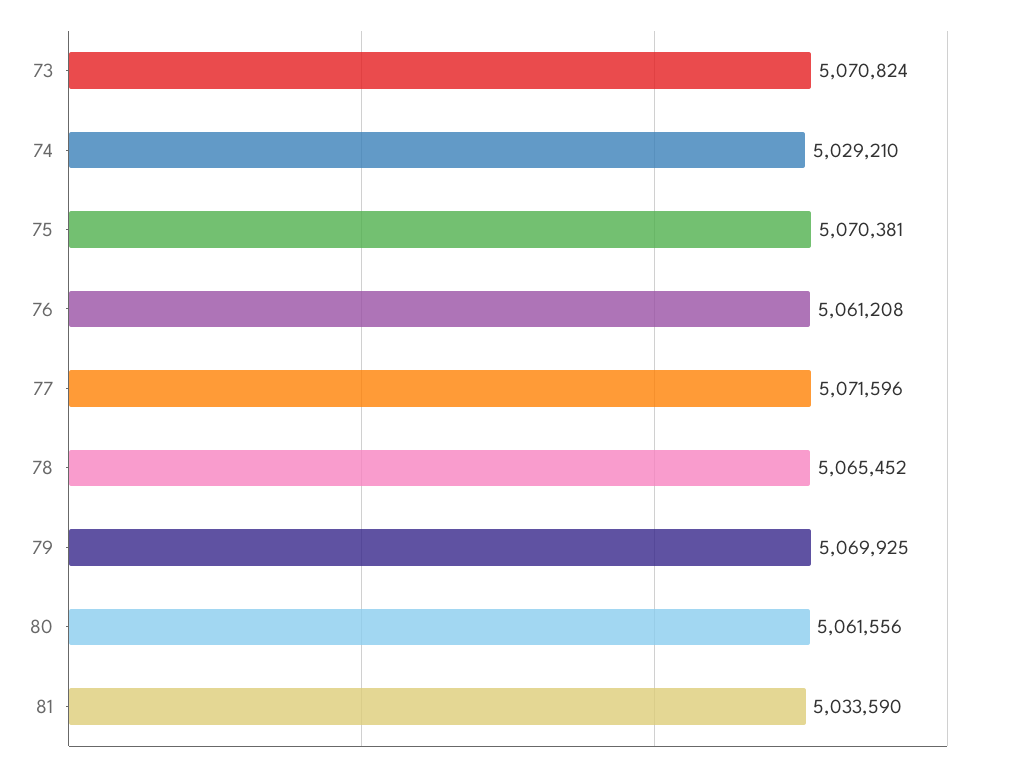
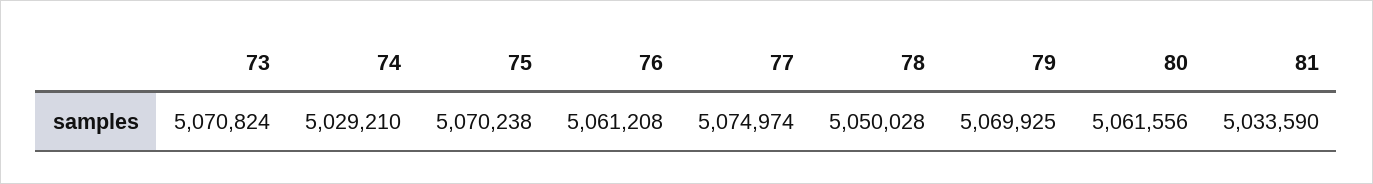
75: 5070381 -> 5070238
77: 5071596 -> 5074974
78: 5065452 -> 5050028

